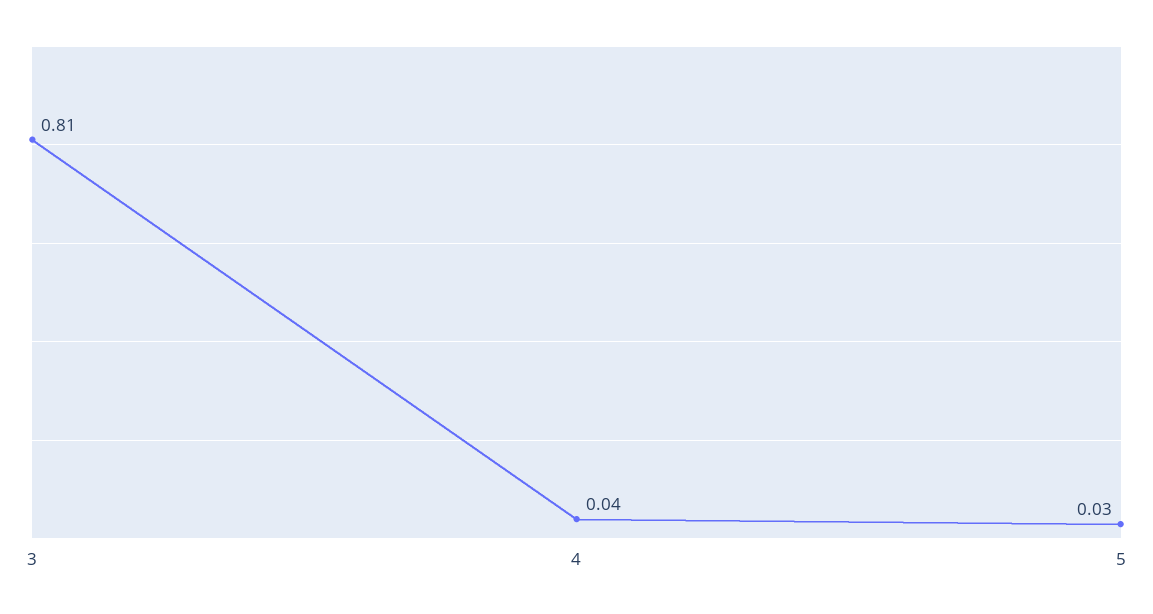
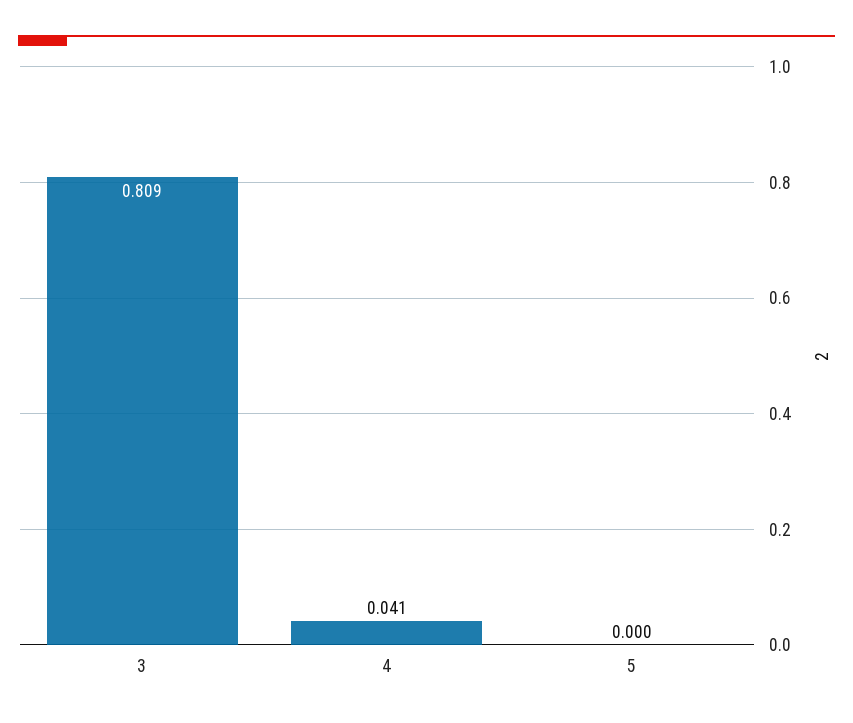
5: 0.03 -> 0

